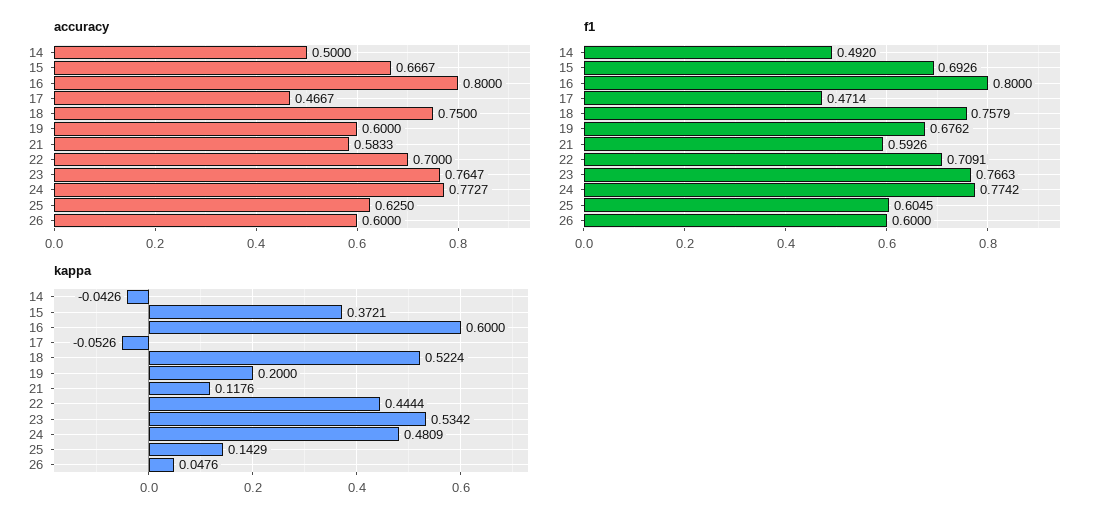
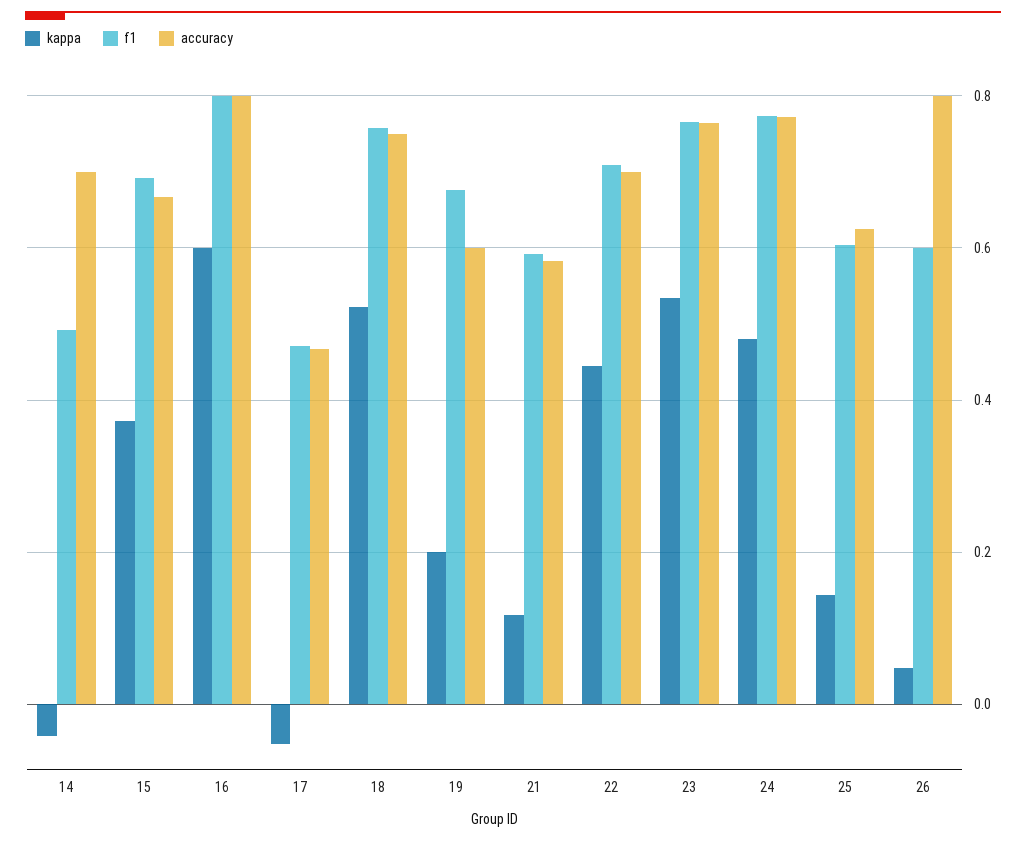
accuracy, 14: 0.5 -> 0.7
accuracy, 26: 0.6 -> 0.8

